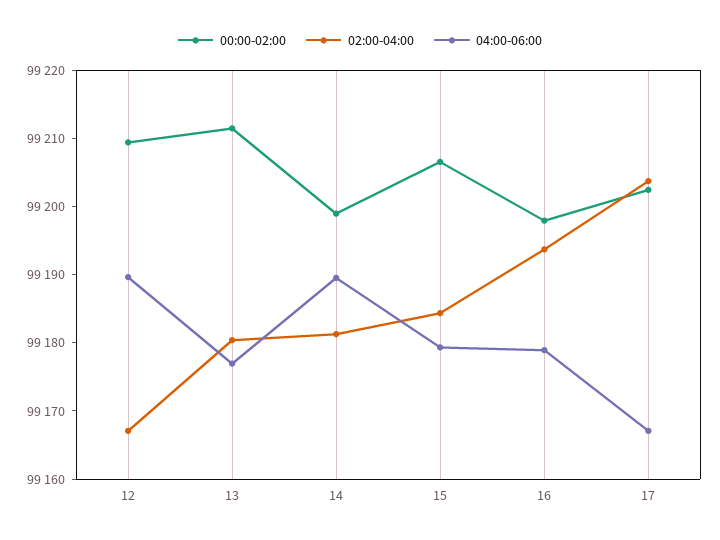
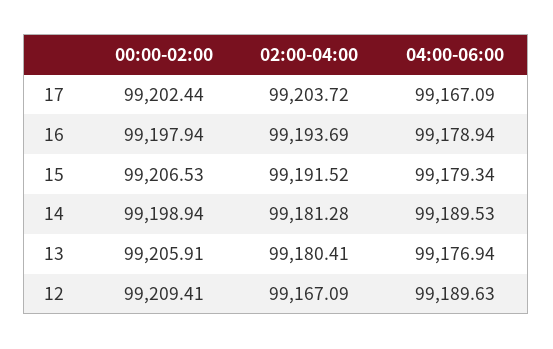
00:00-02:00, 13: 99212 -> 99205.91
02:00-04:00, 15: 99184 -> 99191.52

